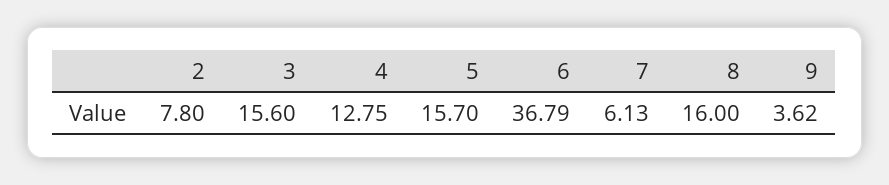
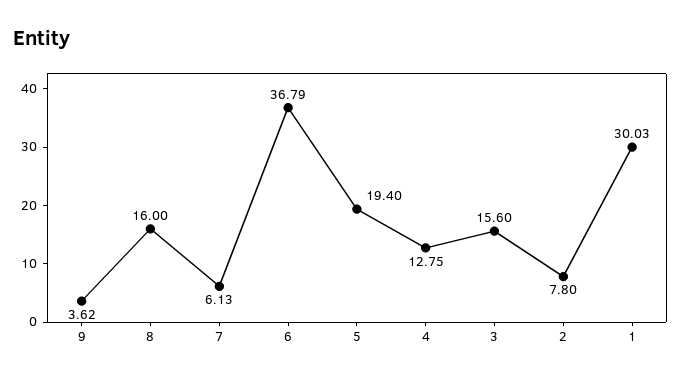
5: 15.7 -> 19.4
1: none -> 30.03

